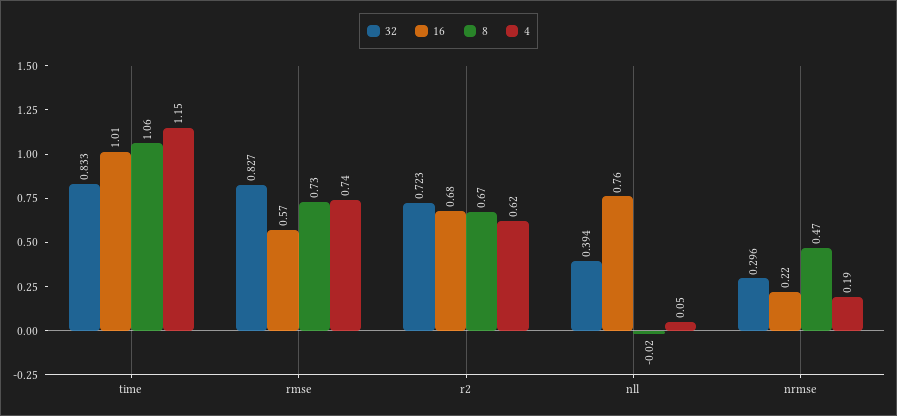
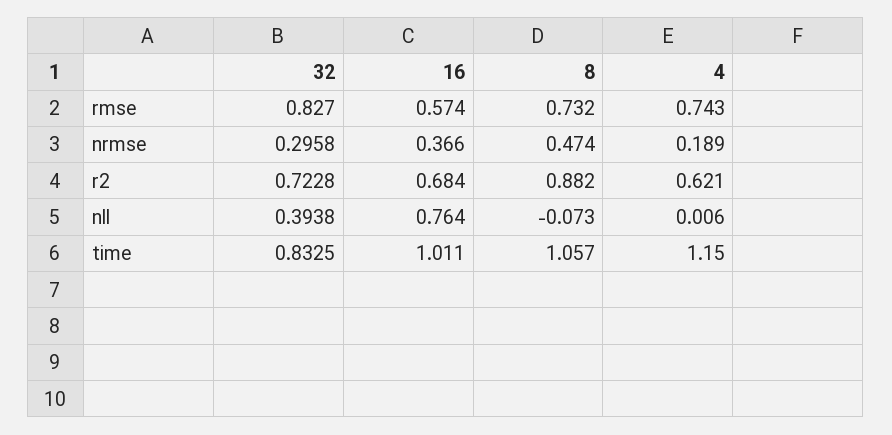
8, r2: 0.67 -> 0.882
8, nll: -0.02 -> -0.073
4, nll: 0.05 -> 0.006
16, nrmse: 0.22 -> 0.366

